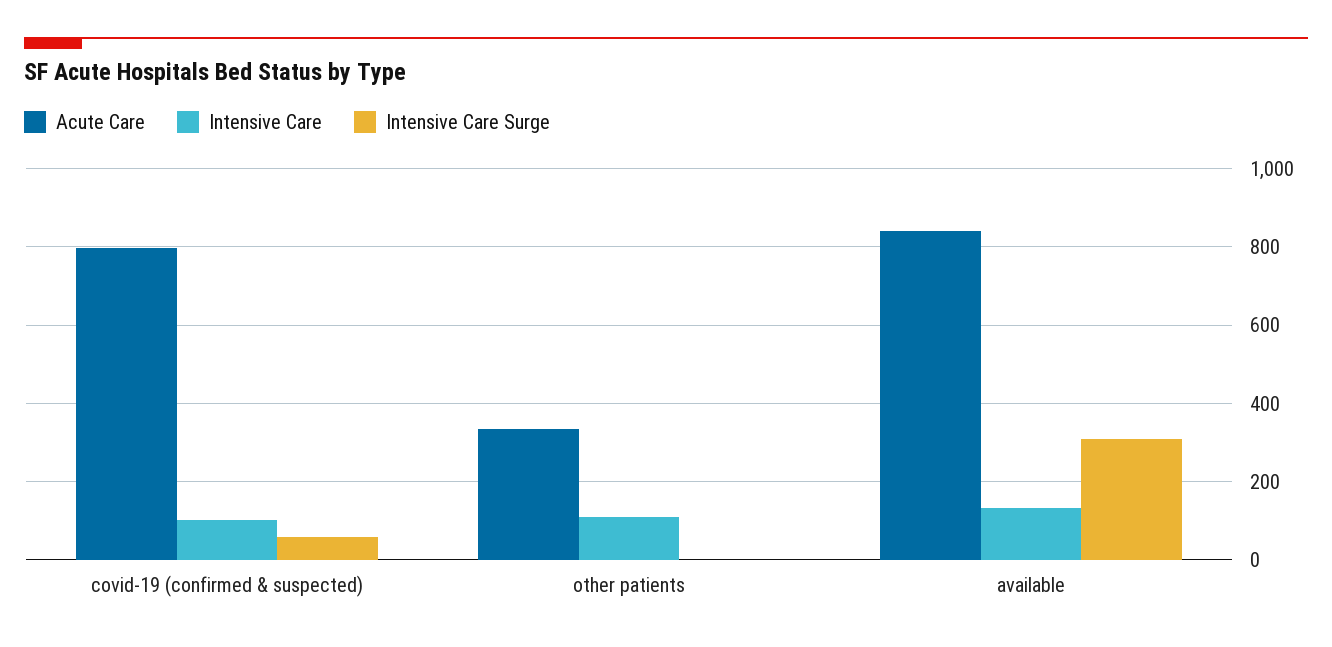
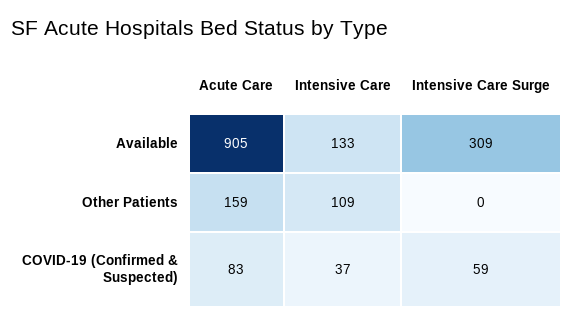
Acute Care, covid-19 (confirmed & suspected): 800 -> 83
Intensive Care, covid-19 (confirmed & suspected): 100 -> 37
Acute Care, other patients: 340 -> 159
Acute Care, available: 840 -> 905

